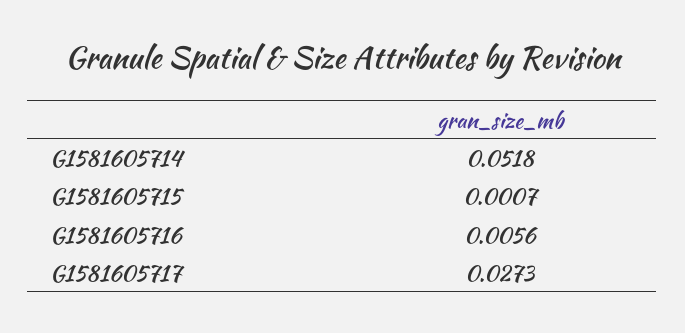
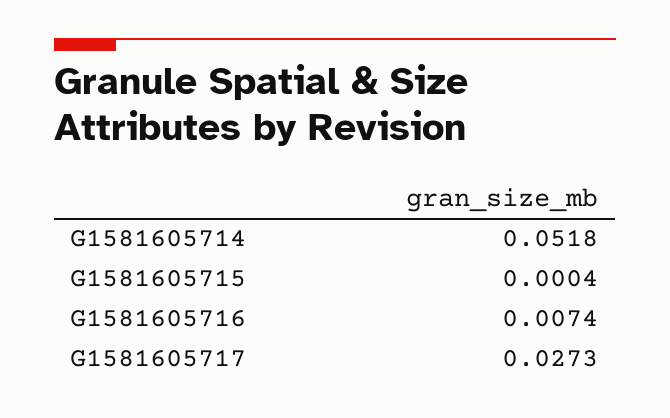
G1581605715: 0.0007 -> 0.0004
G1581605716: 0.0056 -> 0.0074

